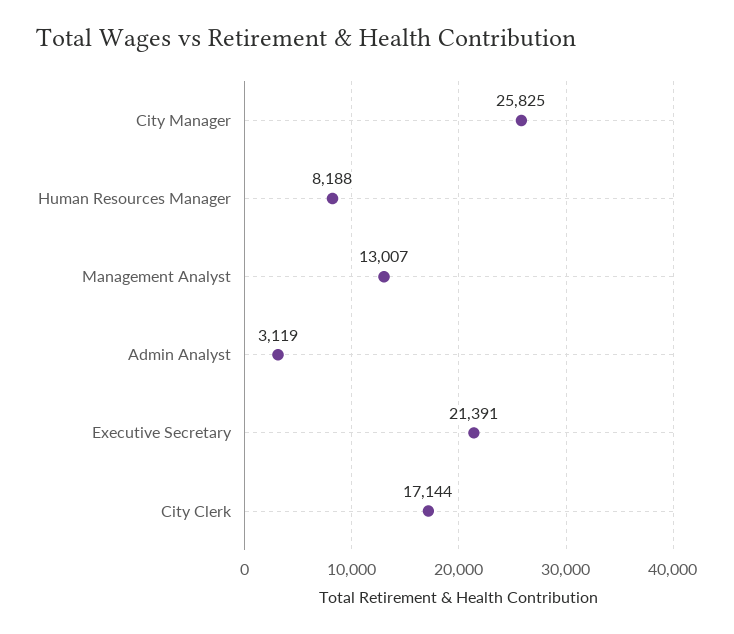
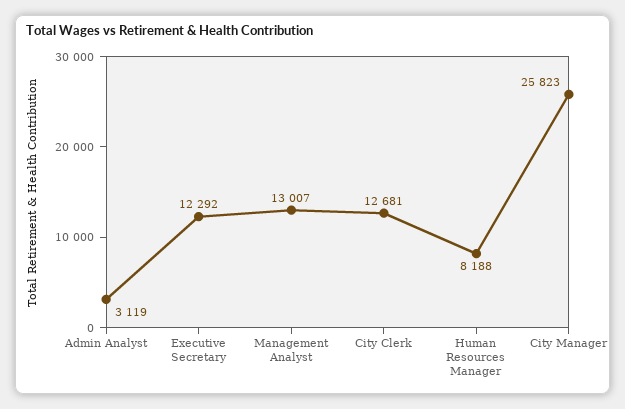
City Manager: 25825 -> 25823
Executive Secretary: 21391 -> 12292
City Clerk: 17144 -> 12681

